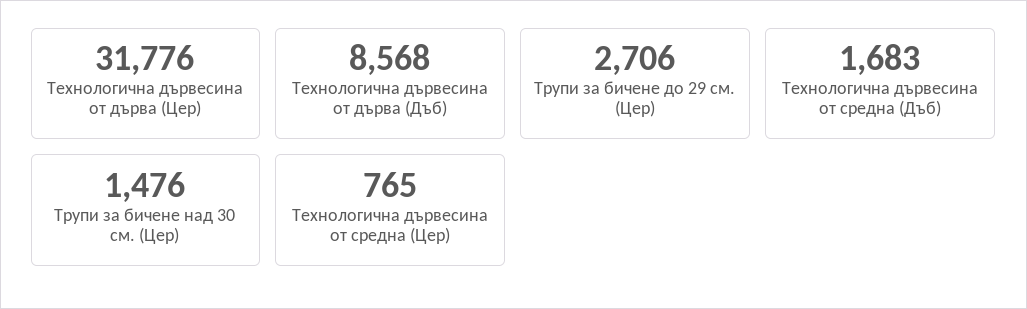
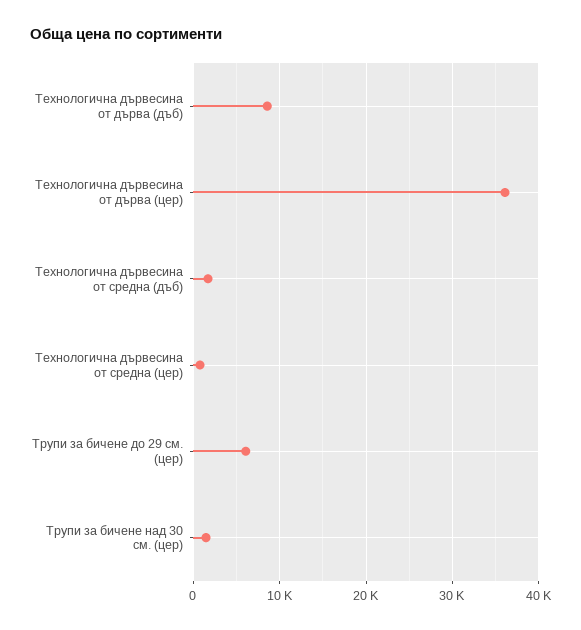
Технологична дървесина от дърва (Цер): 31776 -> 36000
Трупи за бичене до 29 см. (Цер): 2706 -> 6000

